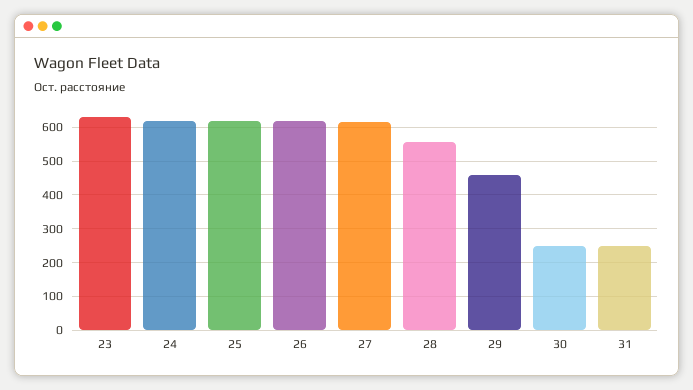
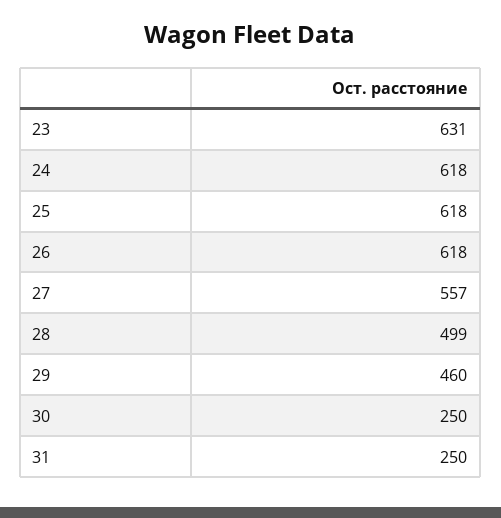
27: 620 -> 557
28: 560 -> 499

